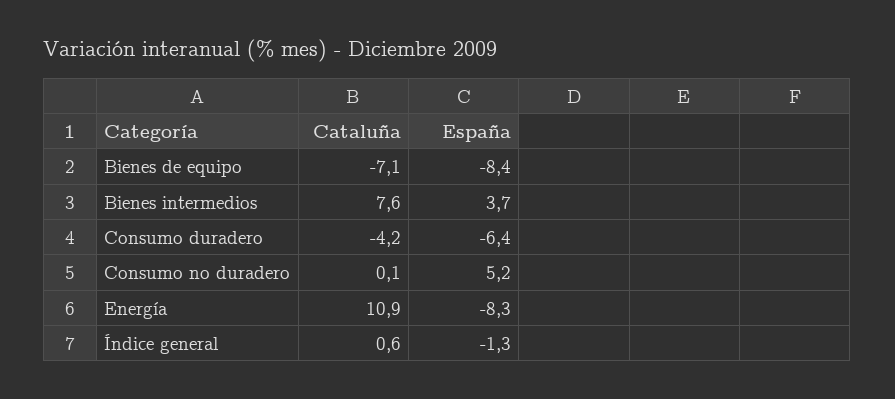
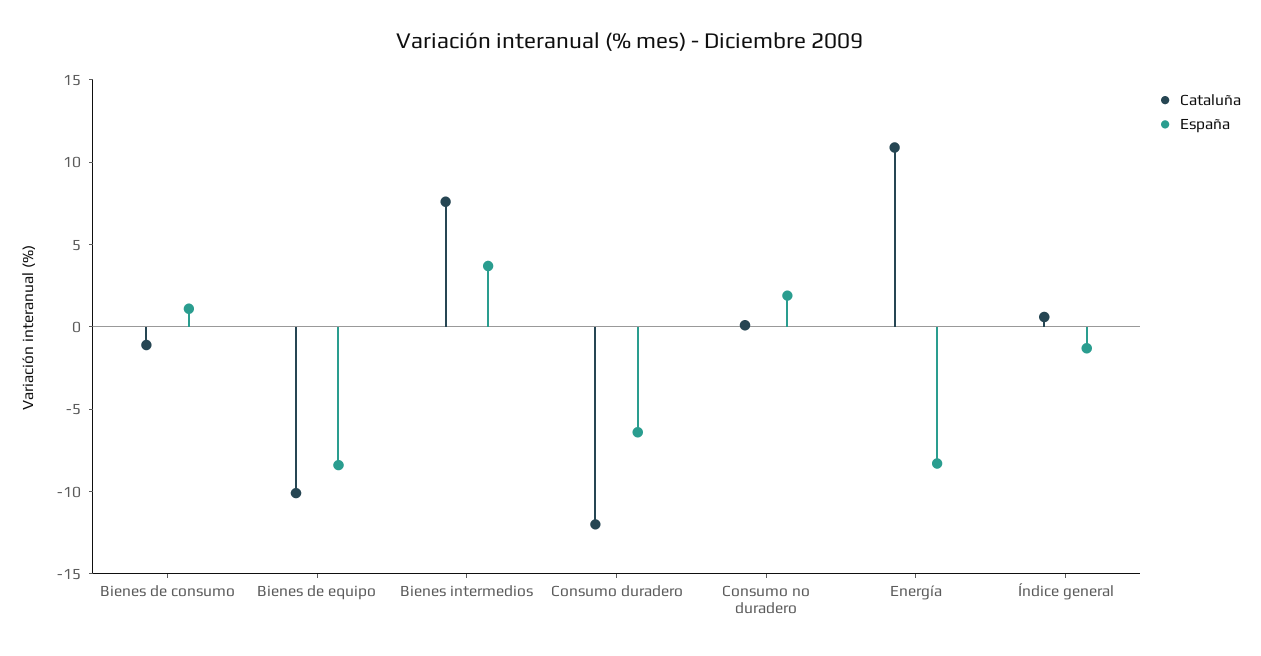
Cataluña, Bienes de equipo: -7.1 -> -10
Cataluña, Consumo duradero: -4.2 -> -12
España, Consumo no duradero: 5.2 -> 2
Cataluña, Bienes de consumo: none -> -1
España, Bienes de consumo: none -> 1

